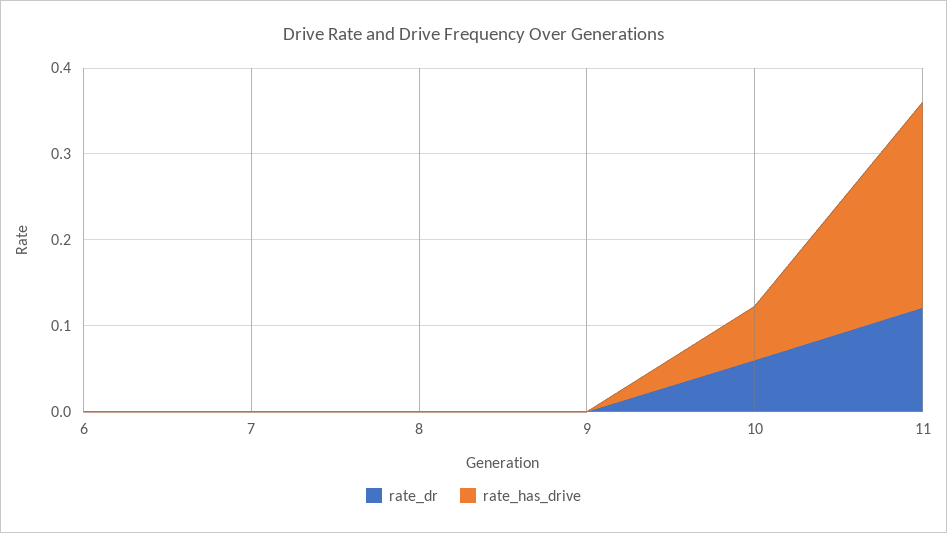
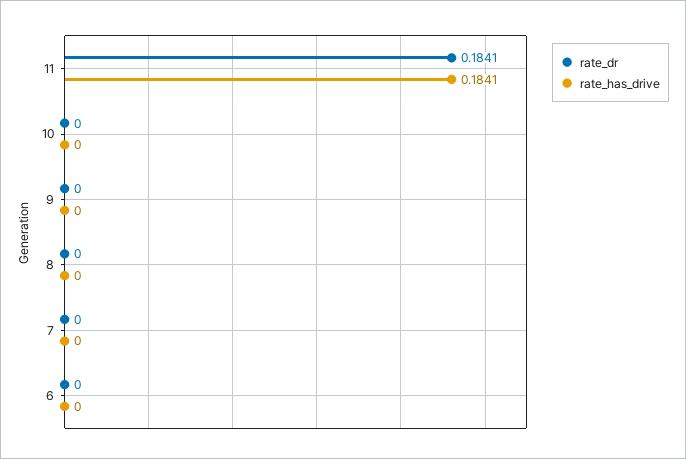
rate_dr, 10: 0.06 -> 0
rate_has_drive, 10: 0.06 -> 0
rate_dr, 11: 0.12 -> 0.1841
rate_has_drive, 11: 0.24 -> 0.1841

